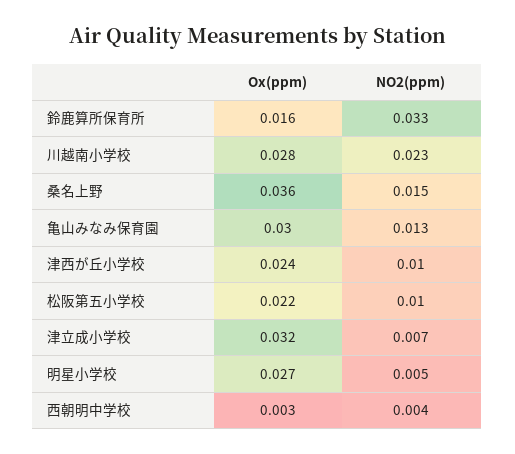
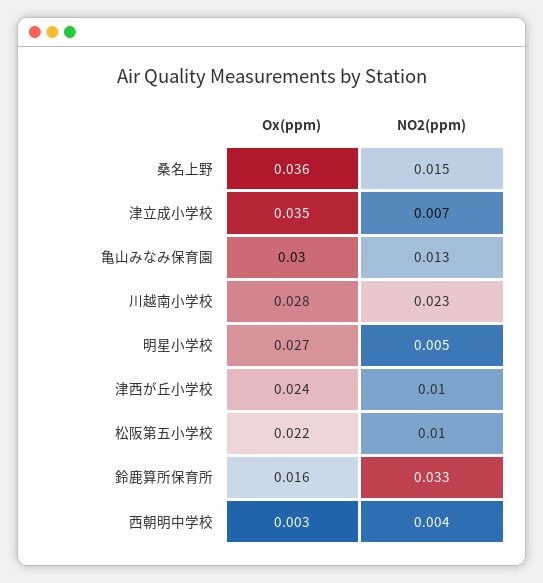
Ox(ppm), 津立成小学校: 0.032 -> 0.035

